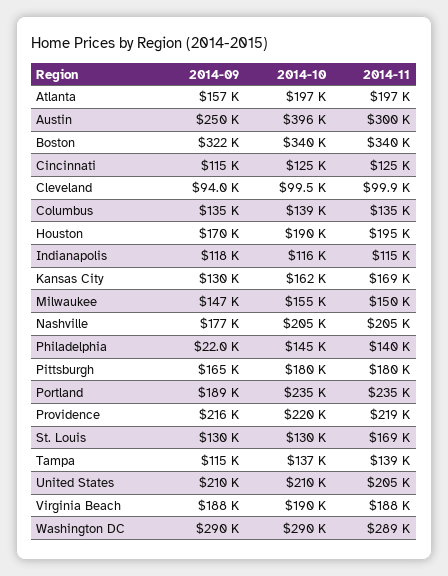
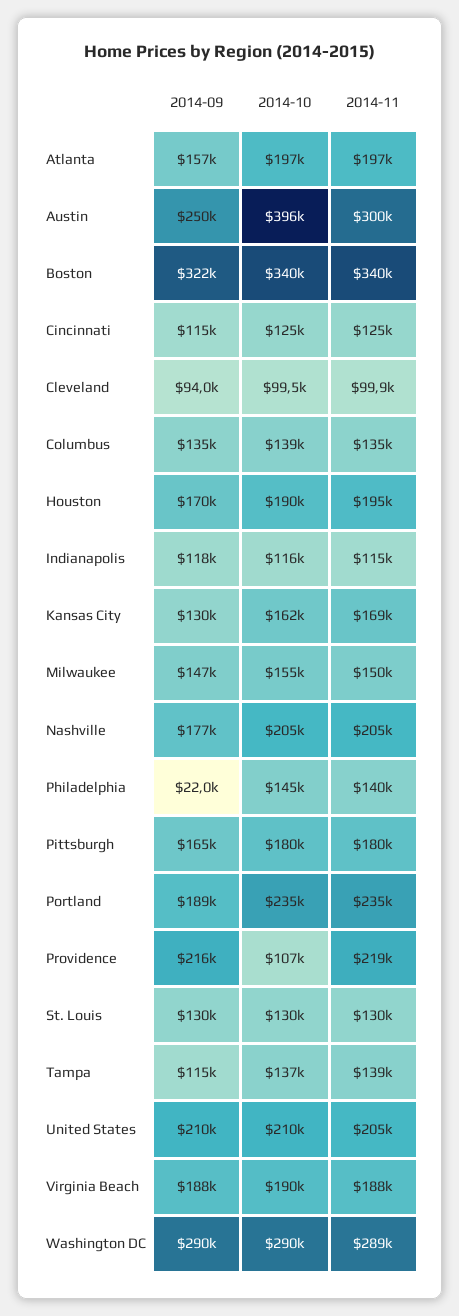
2014-10, Providence: 220000 -> 107000
2014-11, St. Louis: 169000 -> 130000

